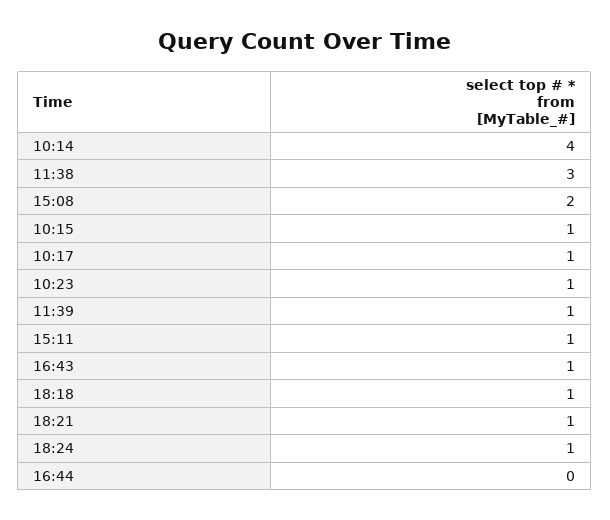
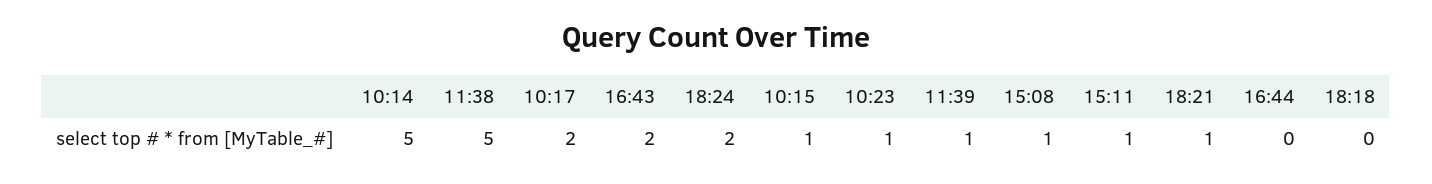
10:14: 4 -> 5
11:38: 3 -> 5
15:08: 2 -> 1
10:17: 1 -> 2
16:43: 1 -> 2
18:18: 1 -> 0
18:24: 1 -> 2

